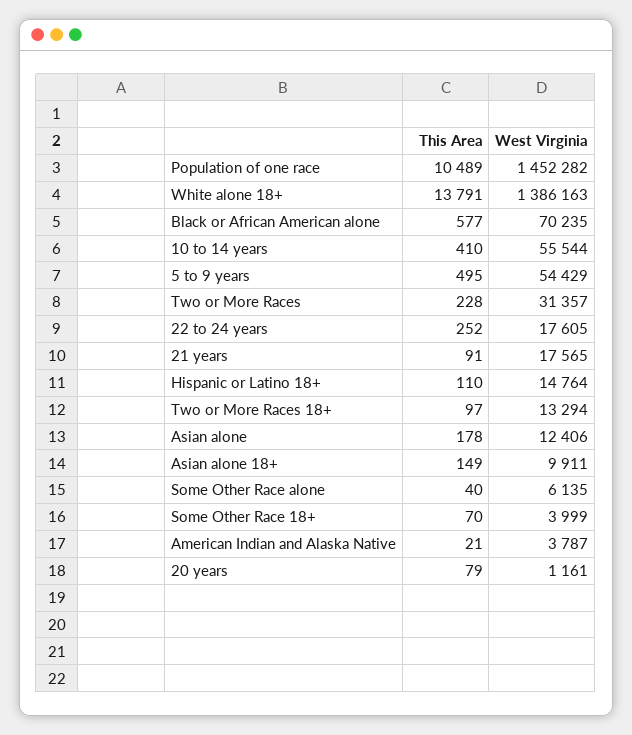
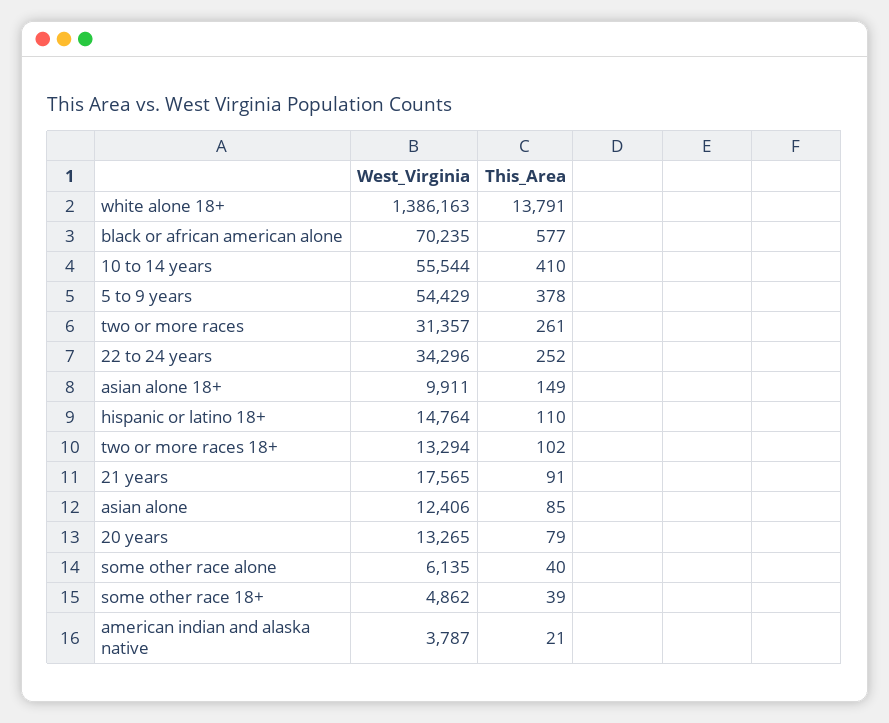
This Area, Population of one race: 10489 -> none
West Virginia, Population of one race: 1452282 -> none
This Area, 5 to 9 years: 495 -> 378
This Area, Two or More Races: 228 -> 261
West Virginia, 22 to 24 years: 17605 -> 34296
This Area, Two or More Races 18+: 97 -> 102
This Area, Asian alone: 178 -> 85
This Area, Some Other Race 18+: 70 -> 39
West Virginia, Some Other Race 18+: 3999 -> 4862
West Virginia, 20 years: 1161 -> 13265

